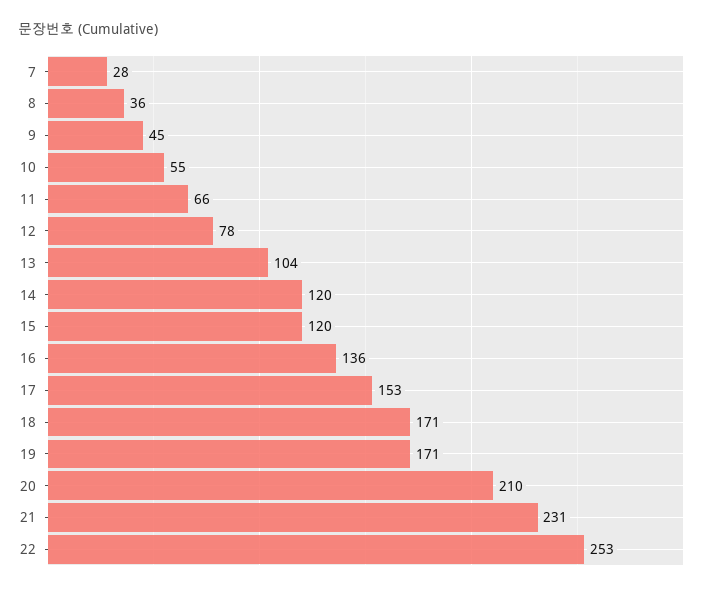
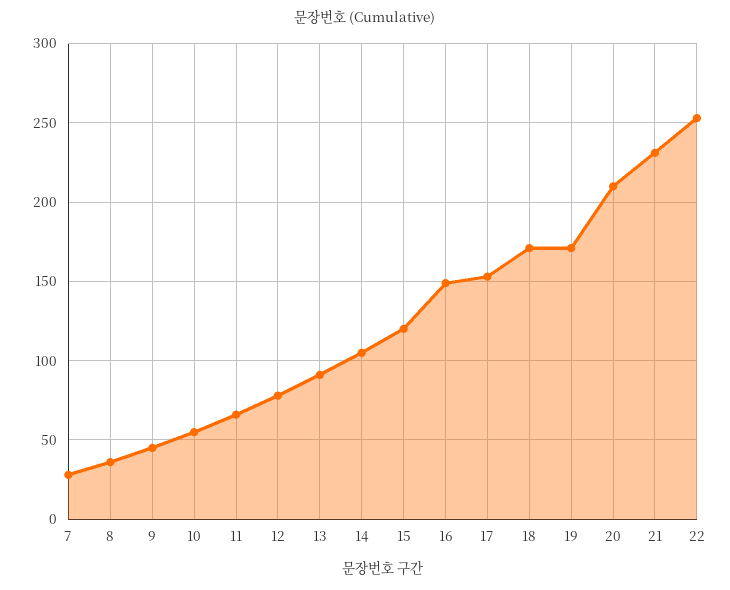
13: 104 -> 90
14: 120 -> 105
16: 136 -> 150

